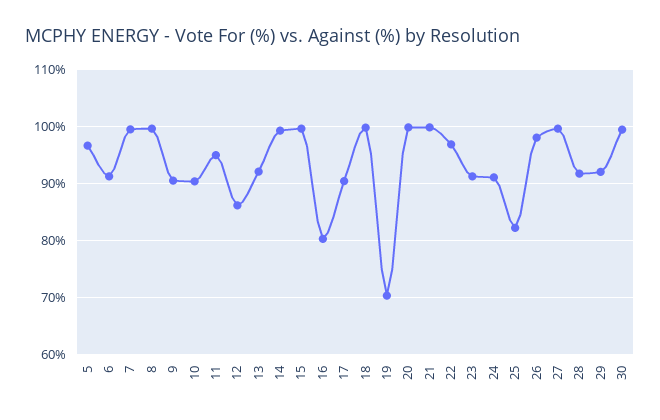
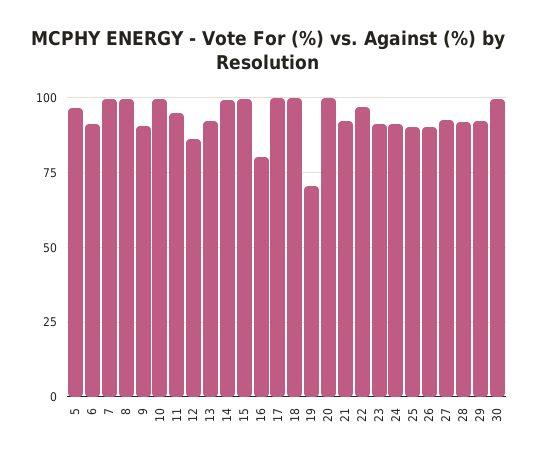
10: 90 -> 100
17: 90 -> 100
21: 100 -> 92.5
25: 82 -> 90
26: 98 -> 90
27: 100 -> 92.5

